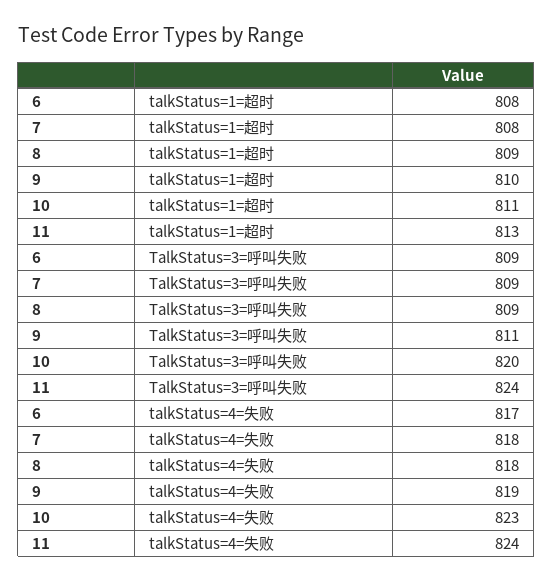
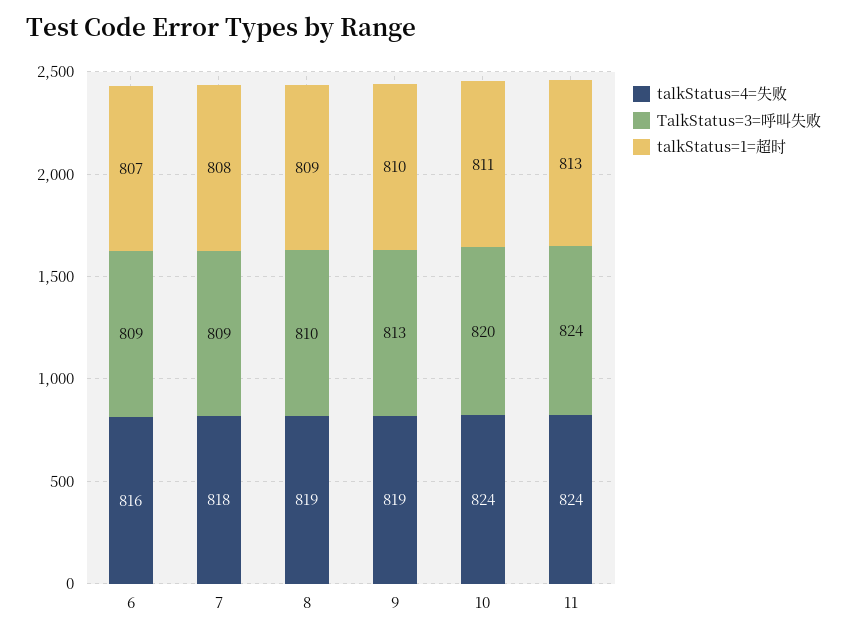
talkStatus=1=超时, 6: 808 -> 807
TalkStatus=3=呼叫失败, 8: 809 -> 810
TalkStatus=3=呼叫失败, 9: 811 -> 813
talkStatus=4=失败, 6: 817 -> 816
talkStatus=4=失败, 8: 818 -> 819
talkStatus=4=失败, 10: 823 -> 824

